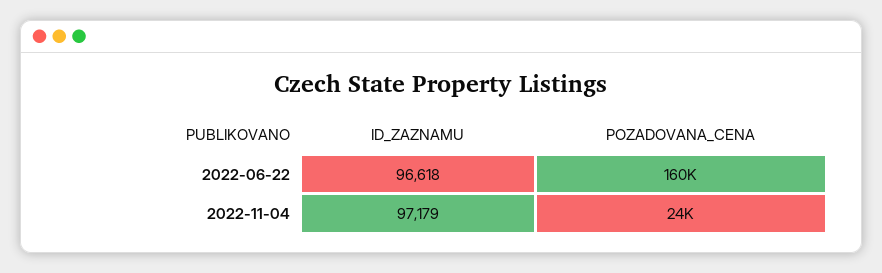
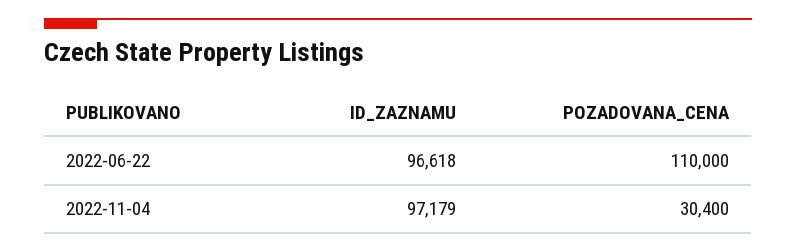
POZADOVANA_CENA, 2022-06-22: 160000 -> 110000
POZADOVANA_CENA, 2022-11-04: 24000 -> 30400

